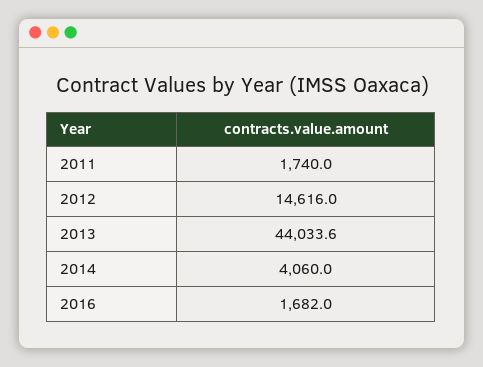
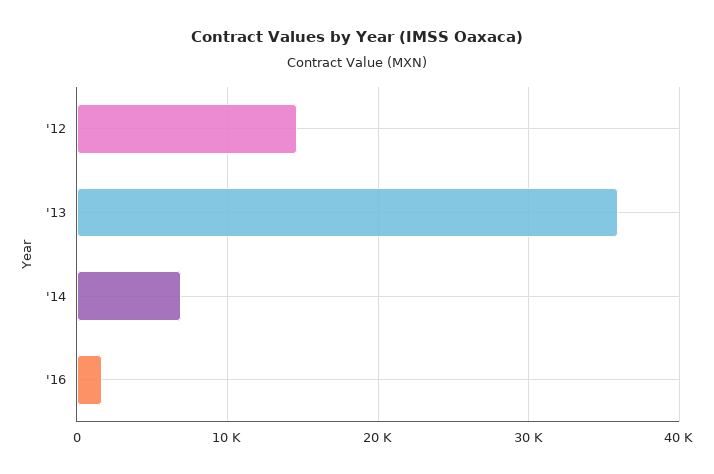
2011: 1740 -> none
2013: 44033.6 -> 36000
2014: 4060 -> 7000

